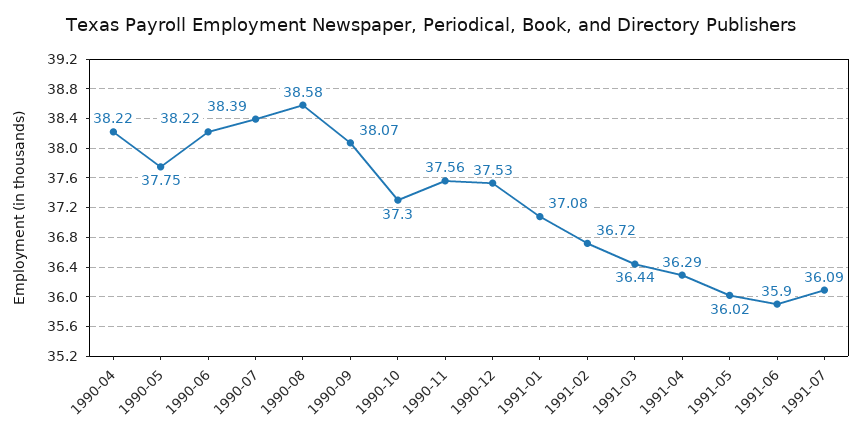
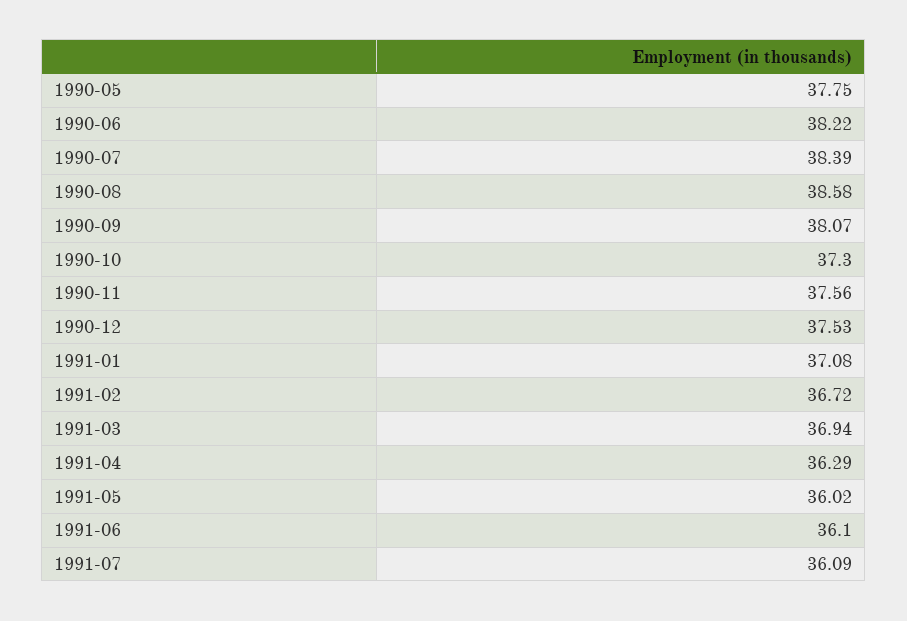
1990-04: 38.22 -> none
1991-03: 36.44 -> 36.94
1991-06: 35.9 -> 36.1

